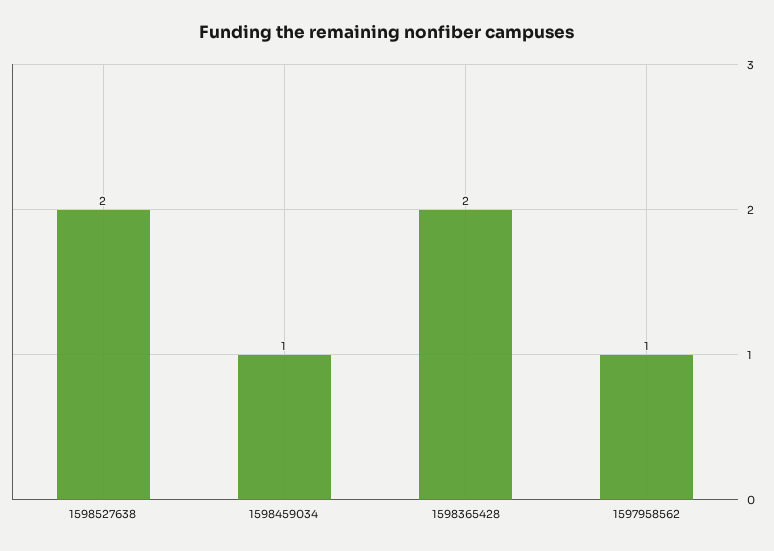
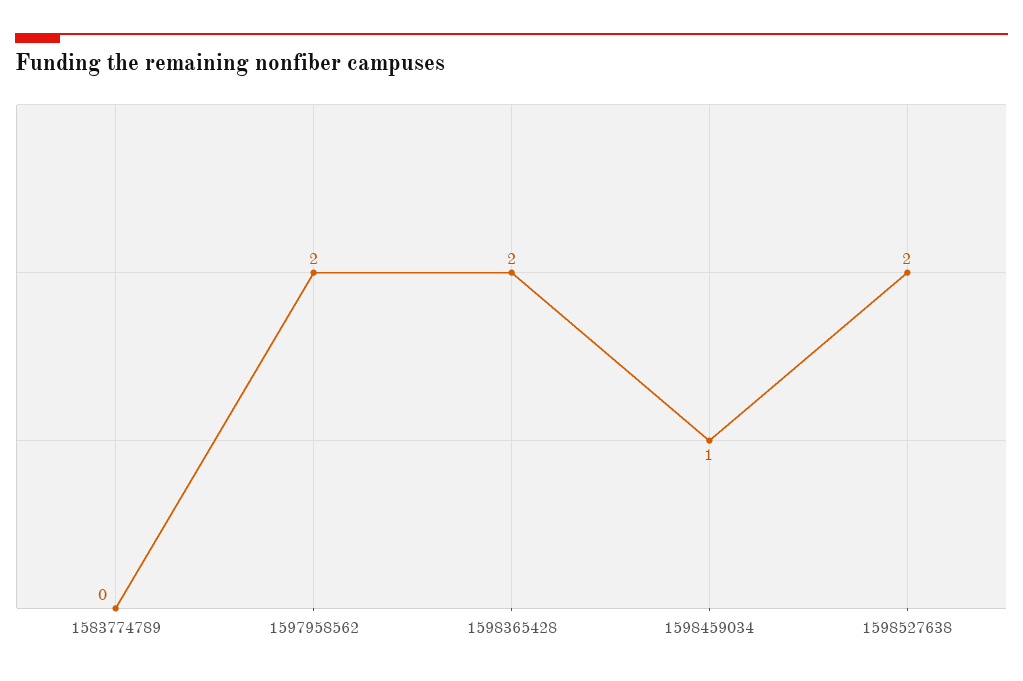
1597958562: 1 -> 2
1583774789: none -> 0

